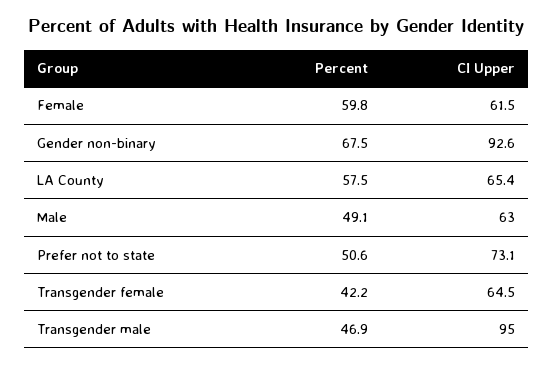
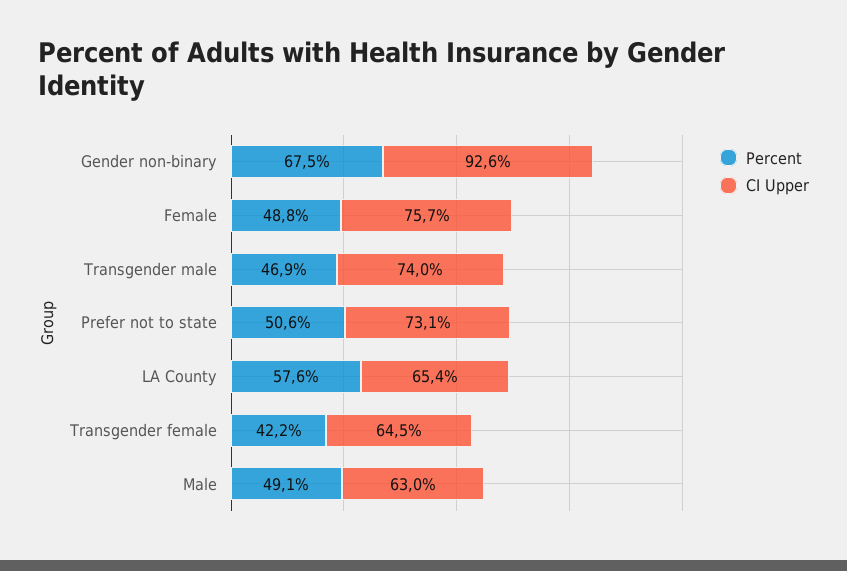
Percent, Female: 59.8 -> 48.8
CI Upper, Female: 61.5 -> 75.7
Percent, LA County: 57.5 -> 57.6
CI Upper, Transgender male: 95 -> 74

